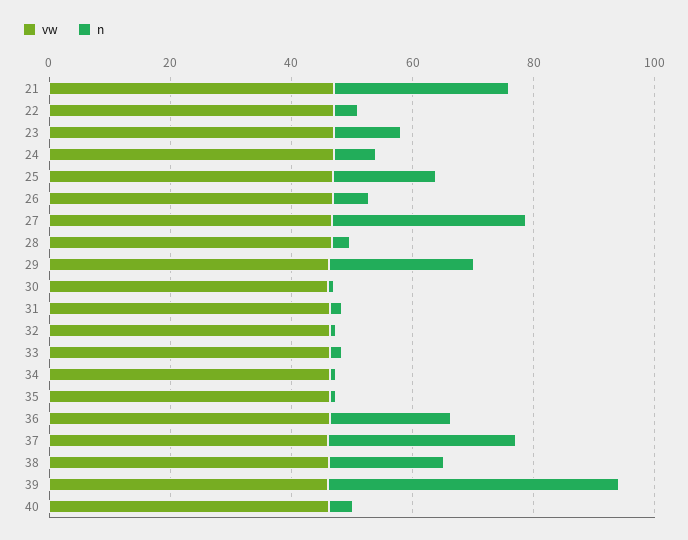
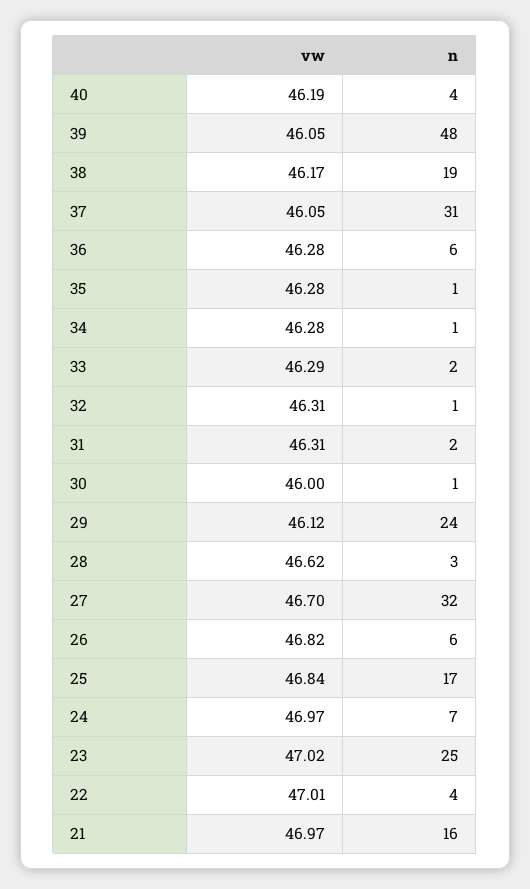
n, 21: 30 -> 16
n, 23: 10 -> 25
n, 36: 20 -> 6

